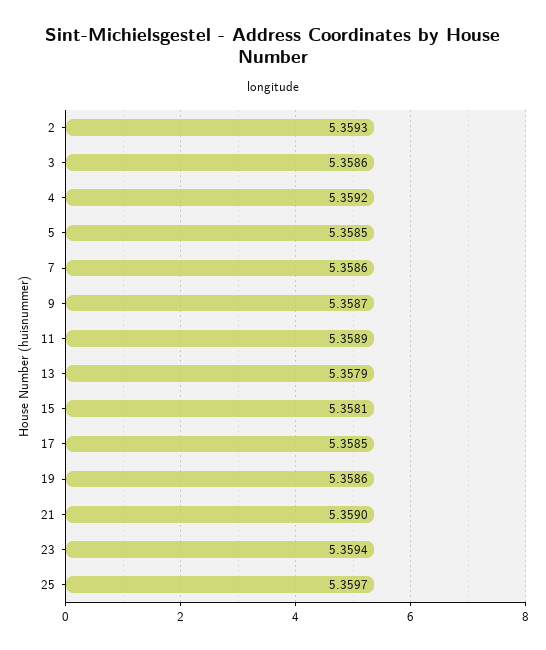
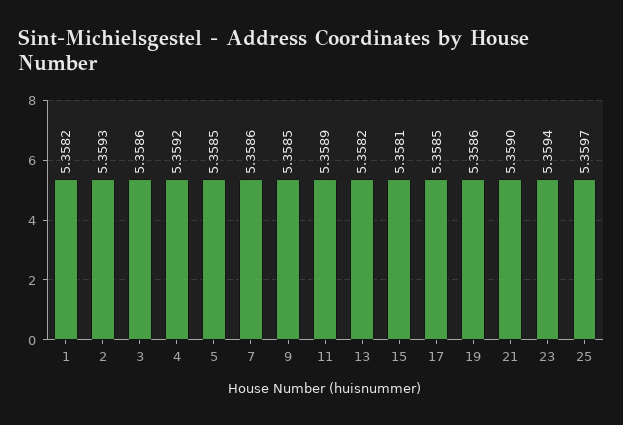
9: 5.3587 -> 5.3585
13: 5.3579 -> 5.3582
1: none -> 5.3582

